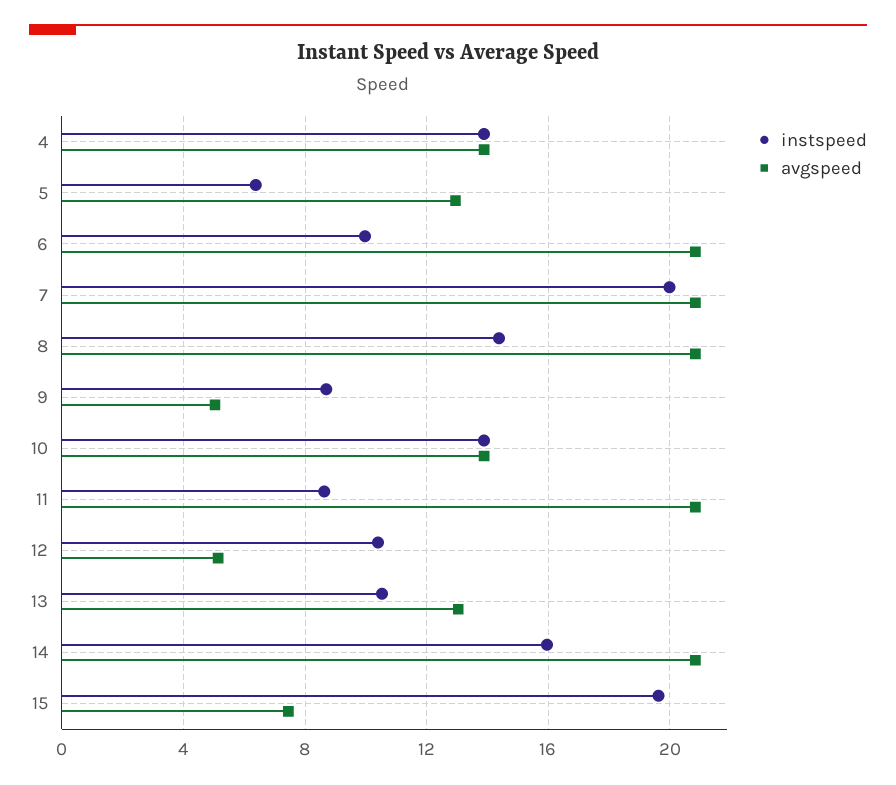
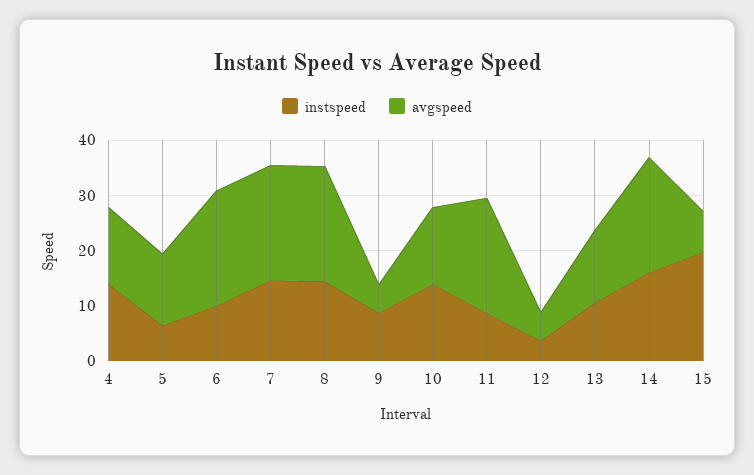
instspeed, 7: 20 -> 14
instspeed, 12: 10.5 -> 4

